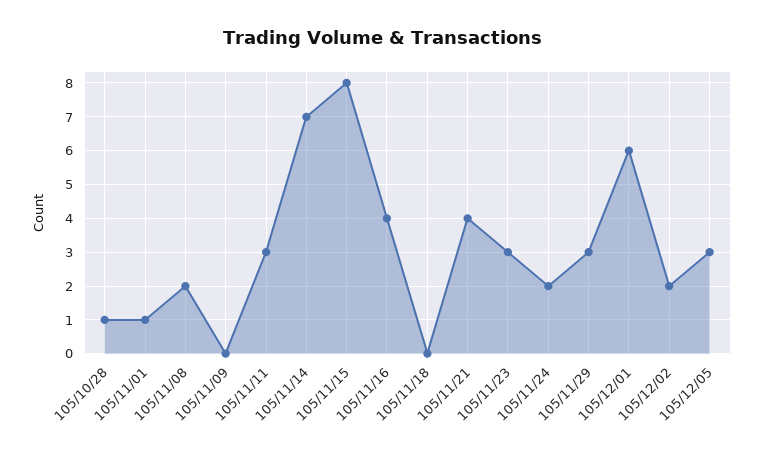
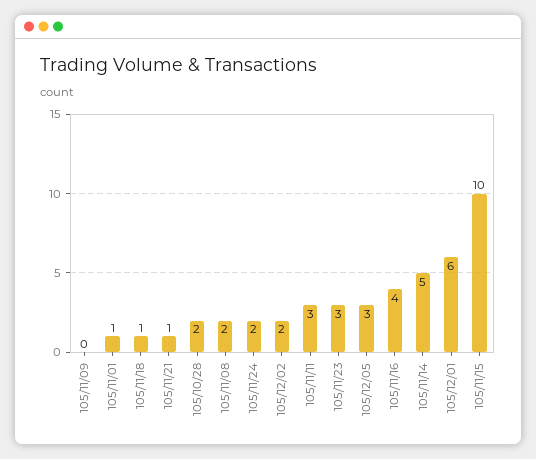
105/10/28: 1 -> 2
105/11/14: 7 -> 5
105/11/15: 8 -> 10
105/11/18: 0 -> 1
105/11/21: 4 -> 1
105/11/29: 3 -> none

